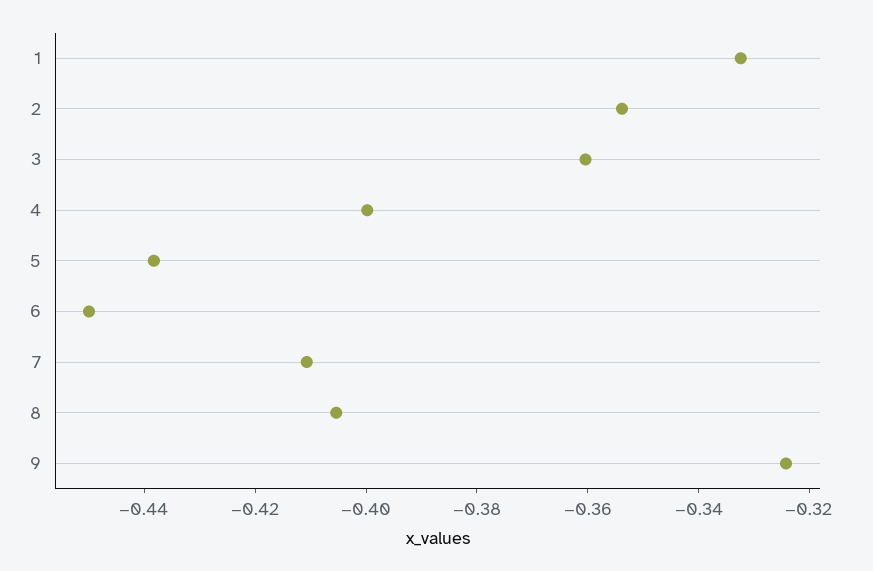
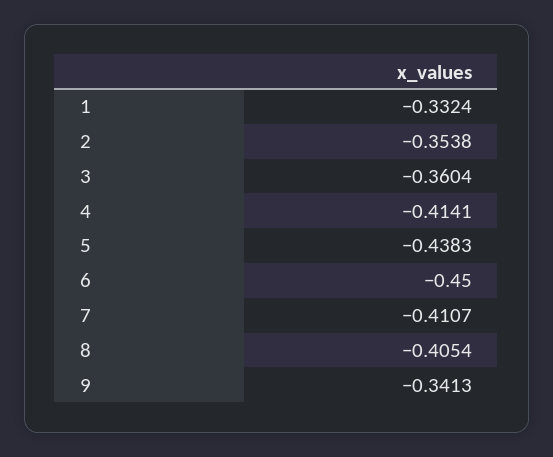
4: -0.4 -> -0.4141
9: -0.325 -> -0.3413

